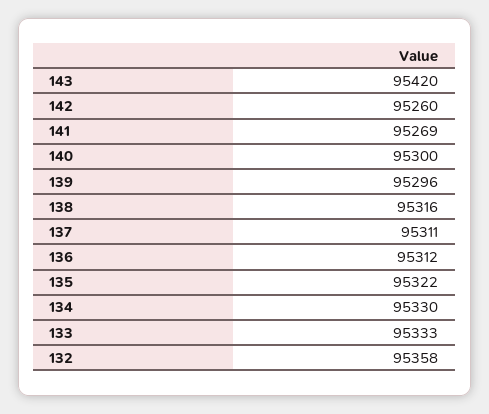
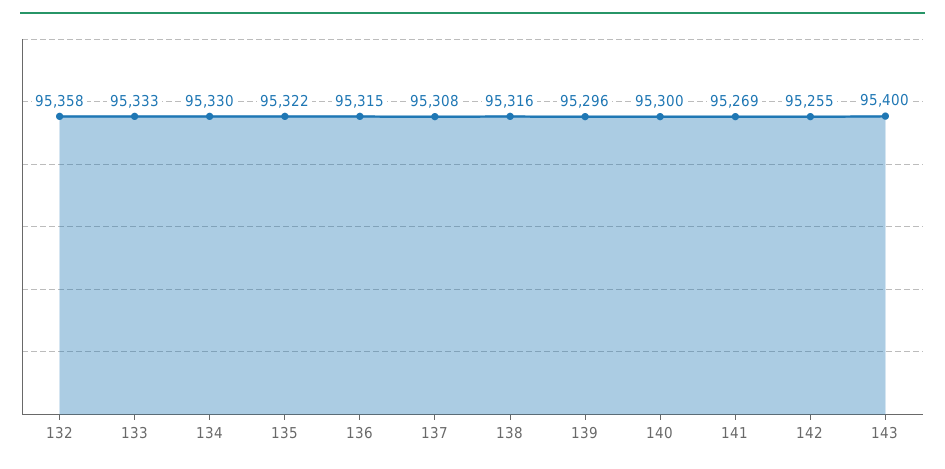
143: 95420 -> 95400
142: 95260 -> 95255
137: 95311 -> 95308
136: 95312 -> 95315

